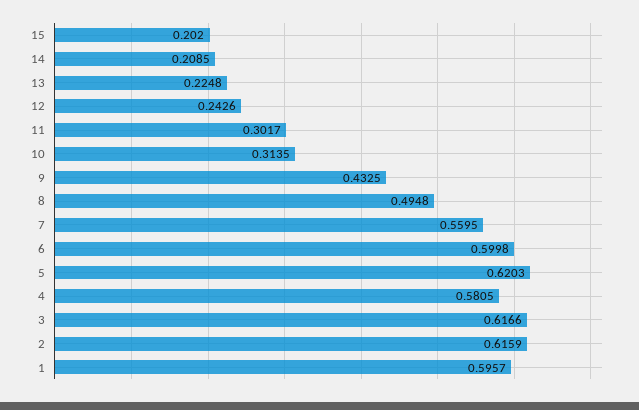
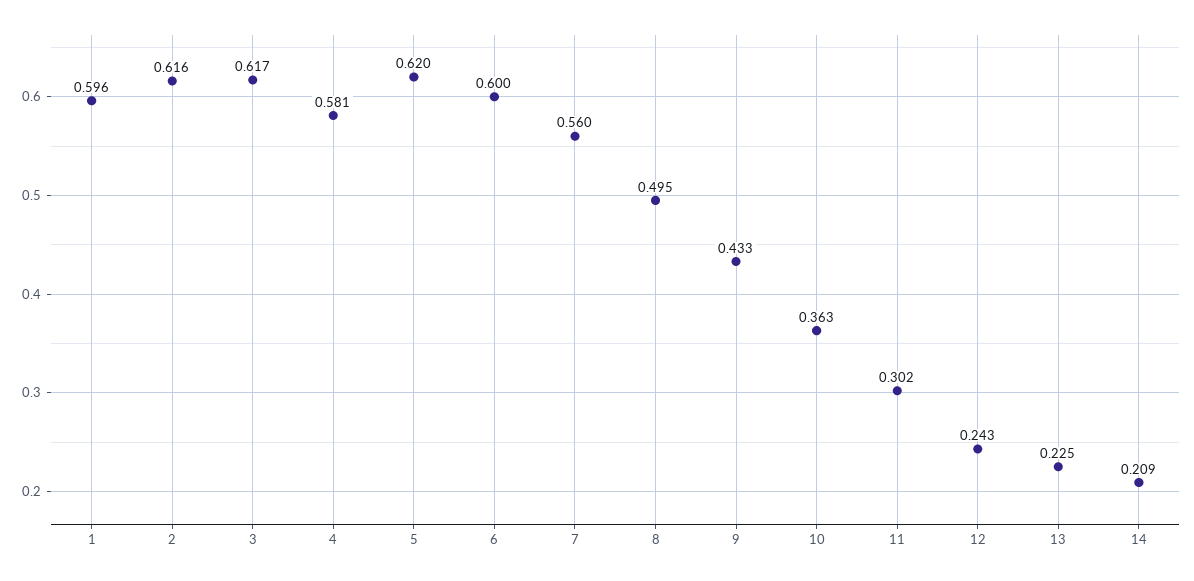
15: 0.202 -> none
10: 0.3135 -> 0.363

